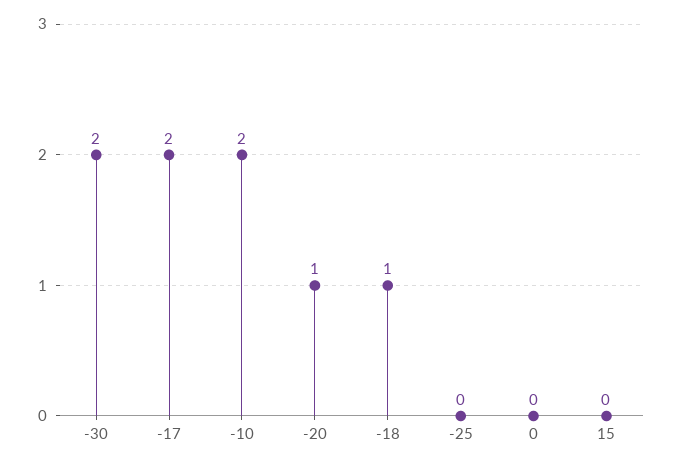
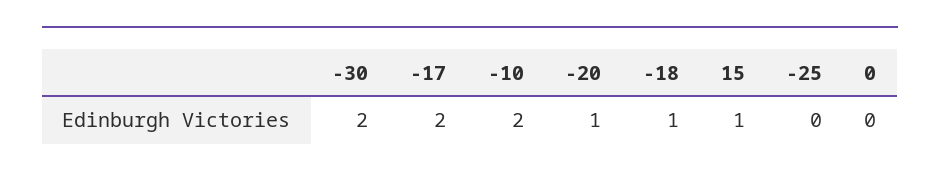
15: 0 -> 1

